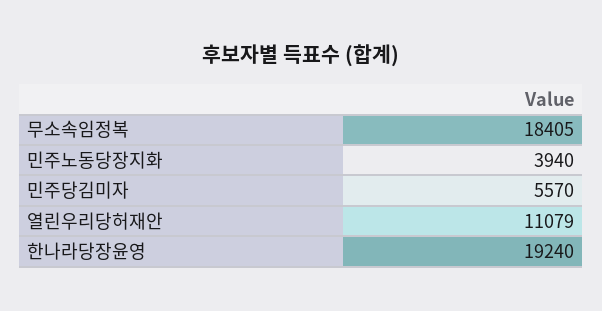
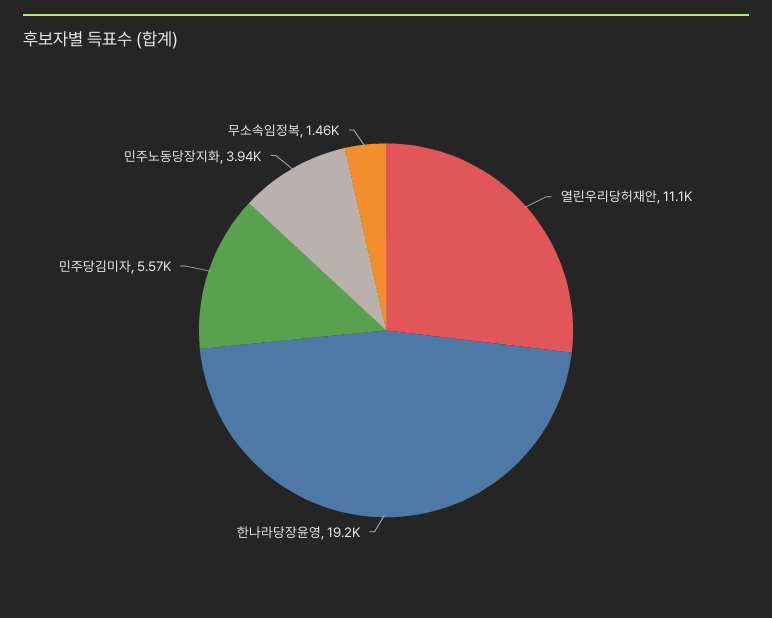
무소속임정복: 18405 -> 1460

